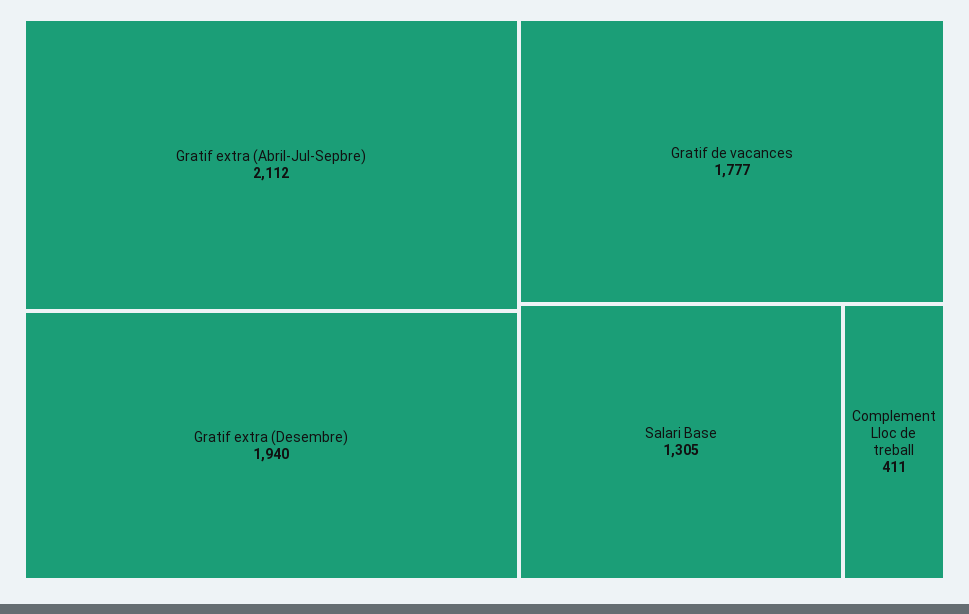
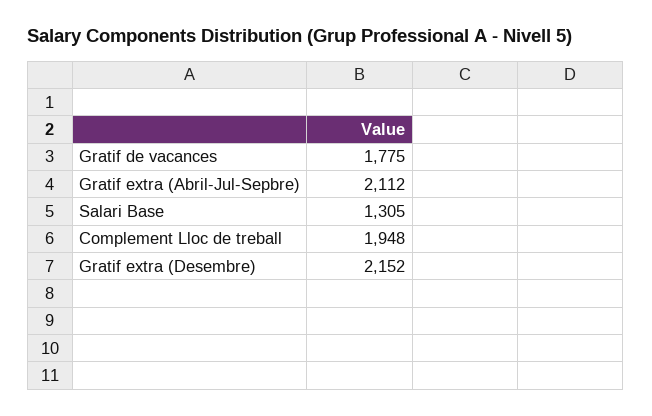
Gratif extra (Desembre): 1940 -> 2152
Gratif de vacances: 1777 -> 1775
Complement Lloc de treball: 411 -> 1948

